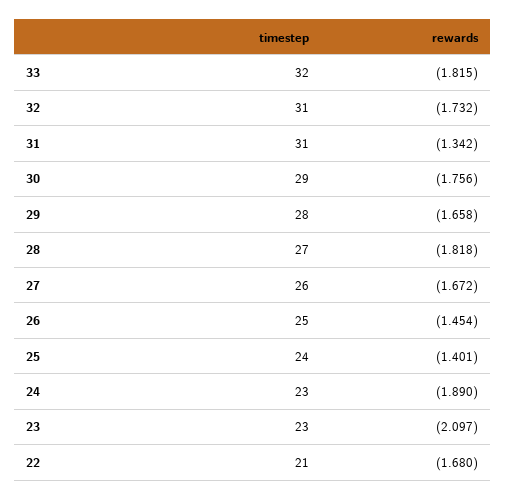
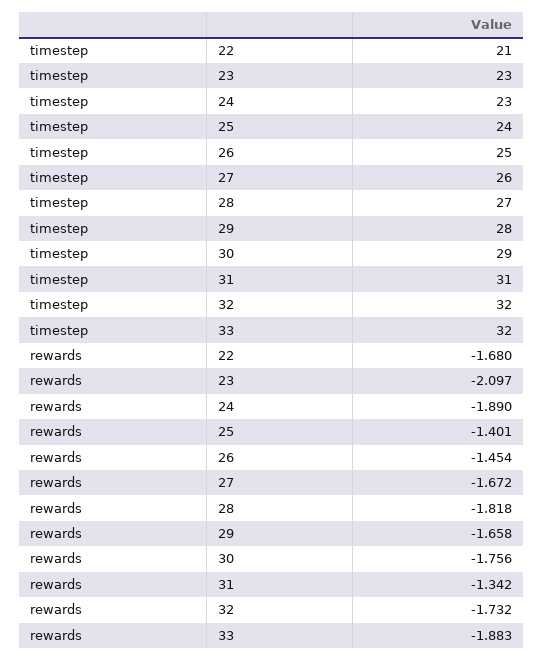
rewards, 33: -1.815 -> -1.883
timestep, 32: 31 -> 32

